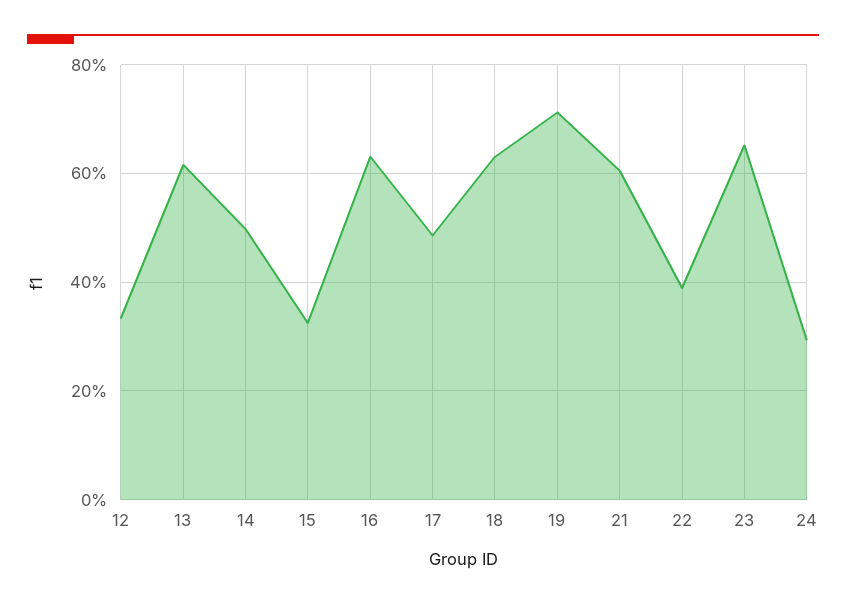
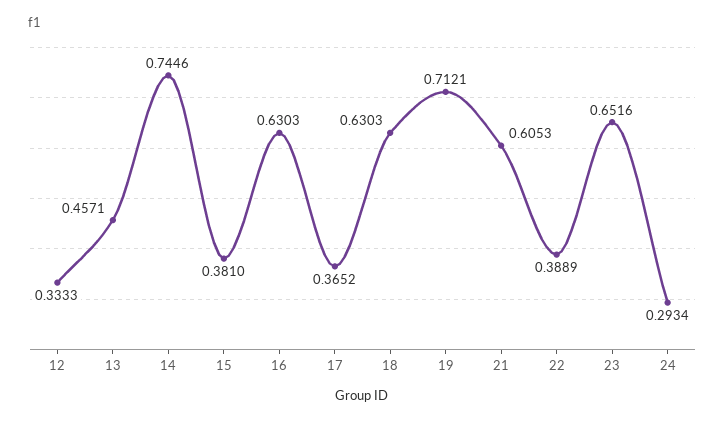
13: 0.62 -> 0.4571
14: 0.5 -> 0.7446
15: 0.32 -> 0.381
17: 0.48 -> 0.3652

